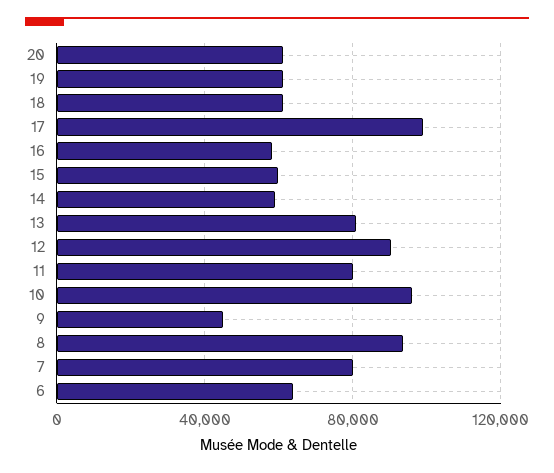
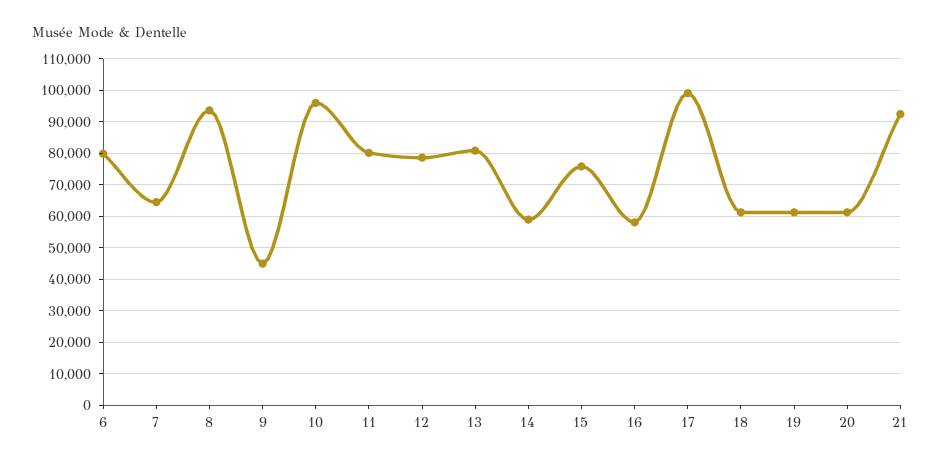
15: 60000 -> 76000
12: 90000 -> 78000
7: 80000 -> 64000
6: 65000 -> 80000
21: none -> 92000

